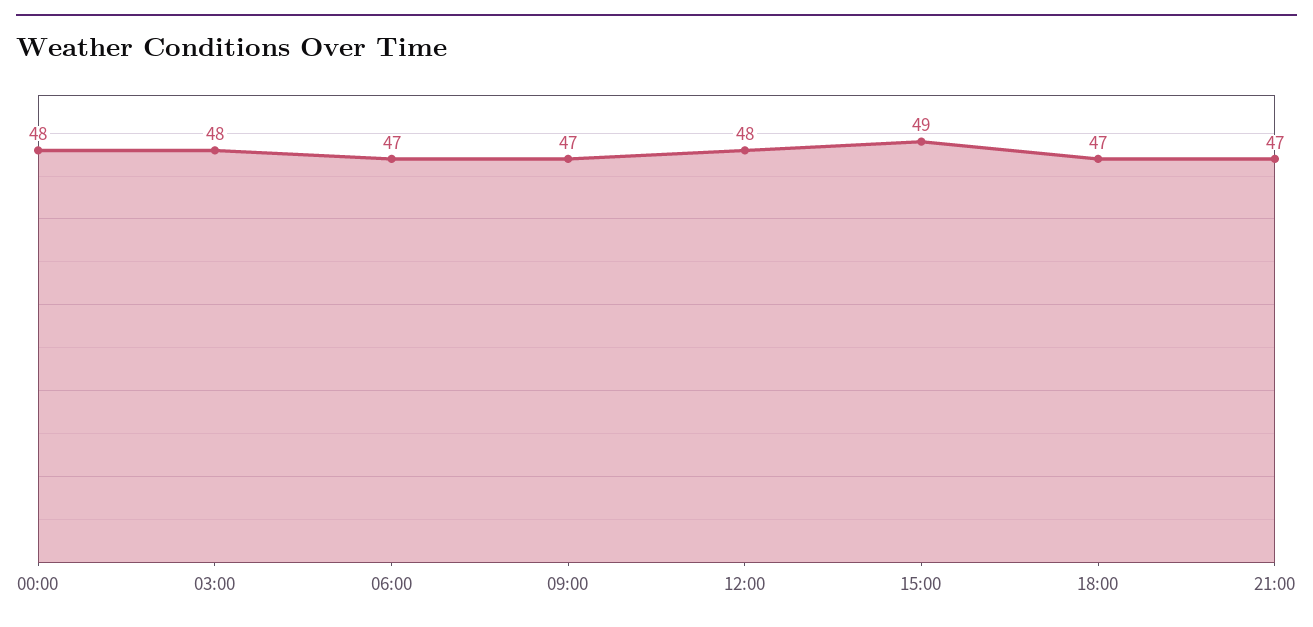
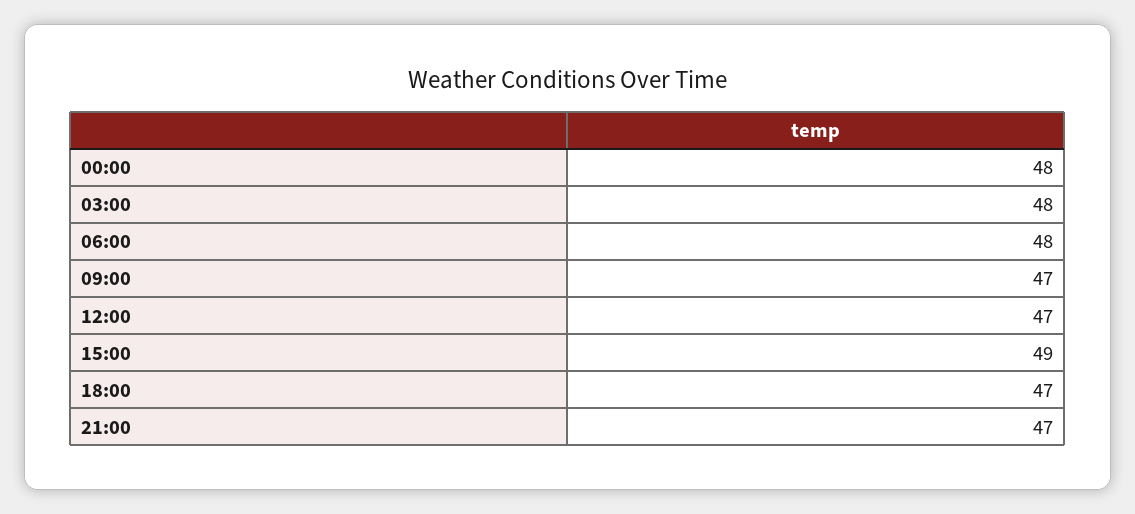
06:00: 47 -> 48
12:00: 48 -> 47

